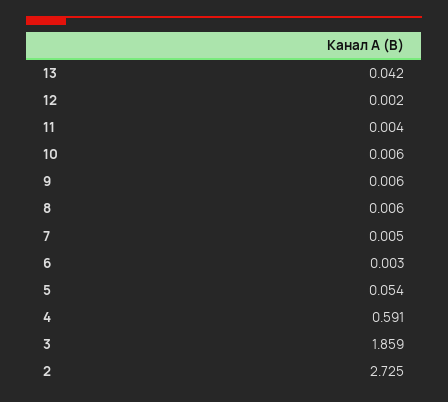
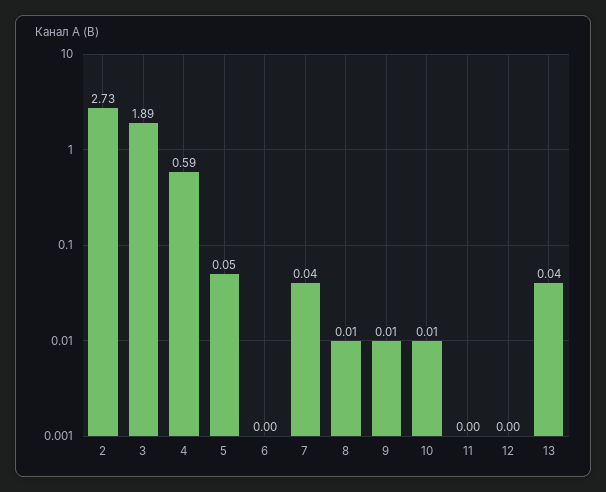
7: 0.005 -> 0.04
3: 1.859 -> 1.89

